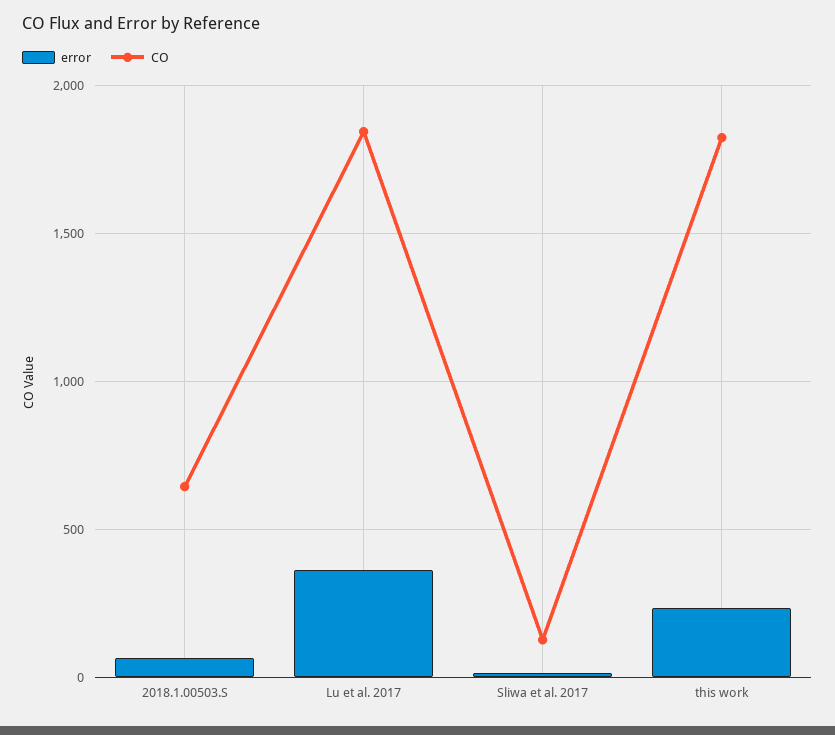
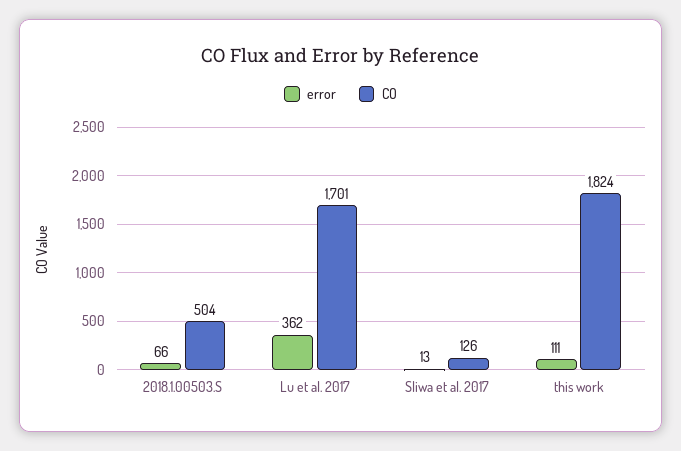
CO, 2018.1.00503.S: 650 -> 504
CO, Lu et al. 2017: 1850 -> 1701
error, this work: 250 -> 111

